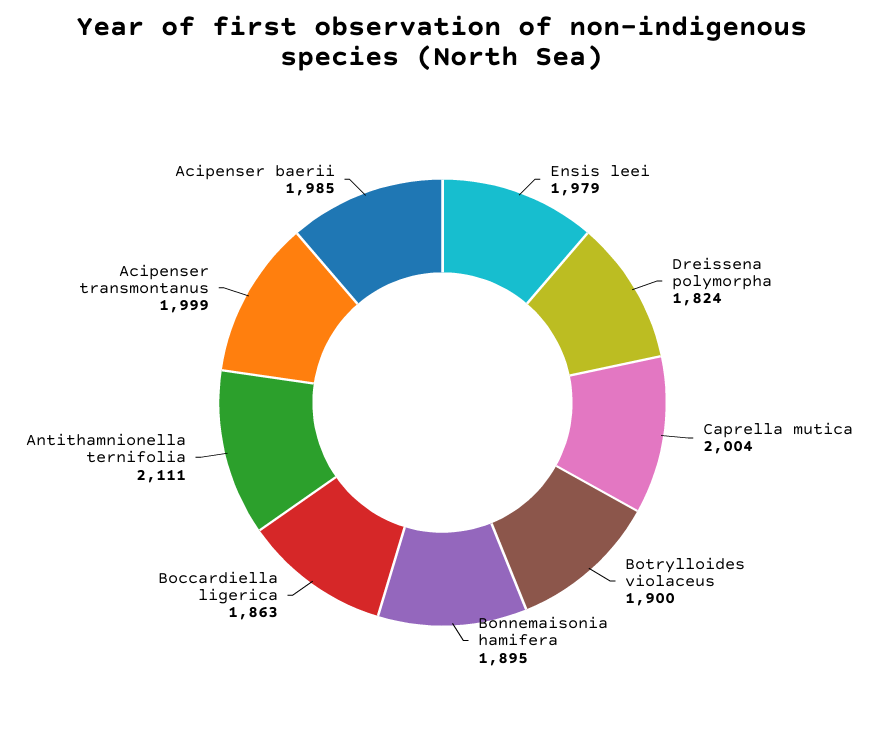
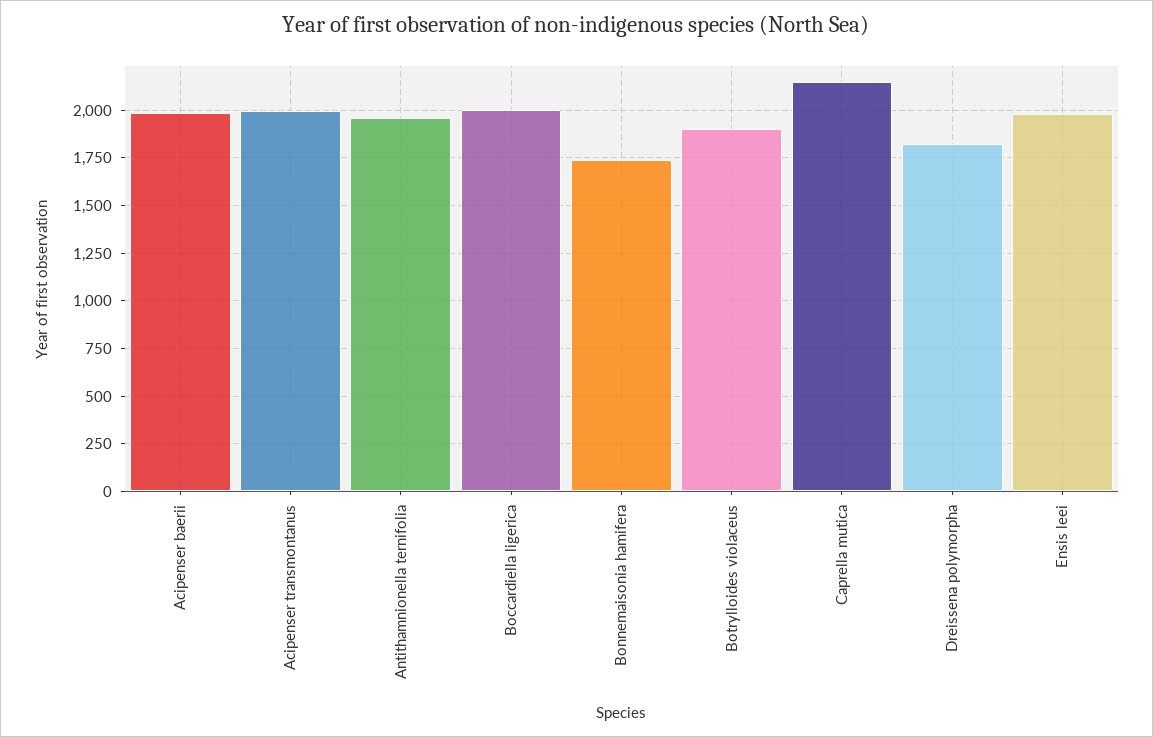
Caprella mutica: 2004 -> 2150
Bonnemaisonia hamifera: 1895 -> 1750
Boccardiella ligerica: 1863 -> 2000
Antithamnionella ternifolia: 2111 -> 1950

